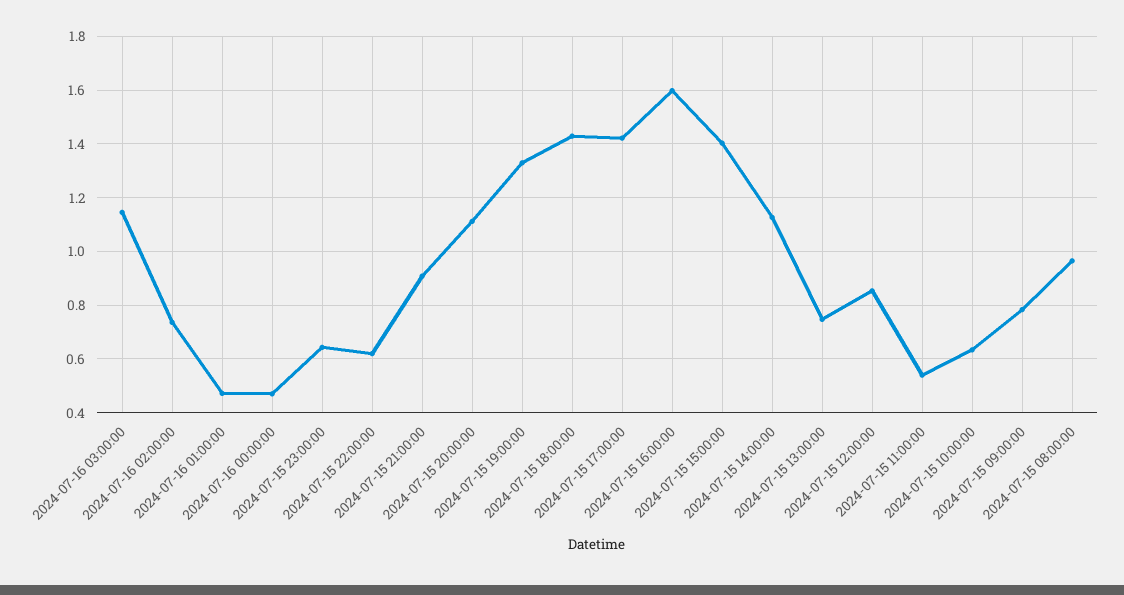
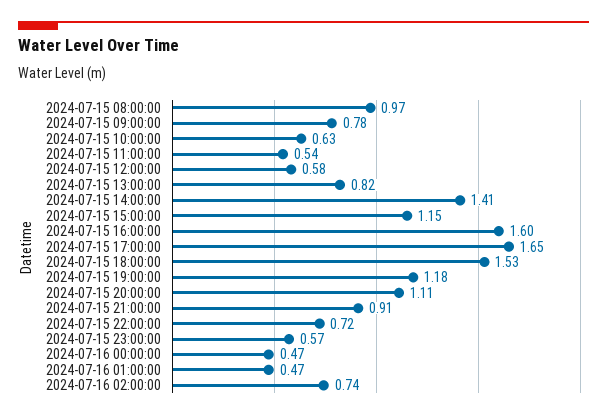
2024-07-16 03:00:00: 1.15 -> none
2024-07-15 23:00:00: 0.65 -> 0.57
2024-07-15 22:00:00: 0.625 -> 0.72
2024-07-15 19:00:00: 1.325 -> 1.18
2024-07-15 18:00:00: 1.425 -> 1.53
2024-07-15 17:00:00: 1.425 -> 1.65
2024-07-15 15:00:00: 1.4 -> 1.15
2024-07-15 14:00:00: 1.125 -> 1.41
2024-07-15 13:00:00: 0.75 -> 0.82
2024-07-15 12:00:00: 0.85 -> 0.58

